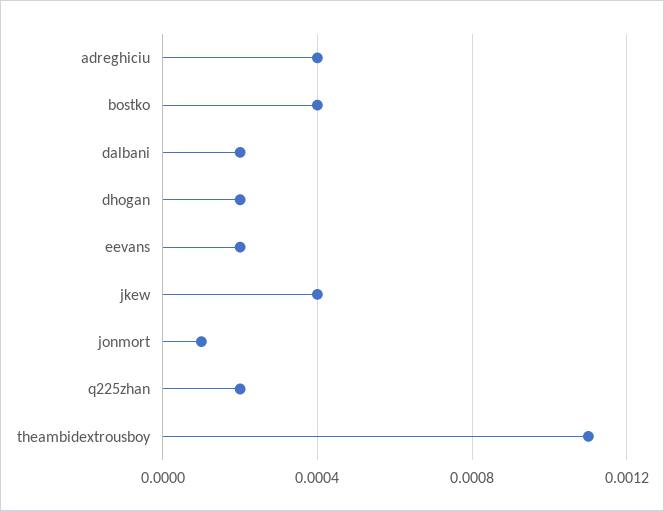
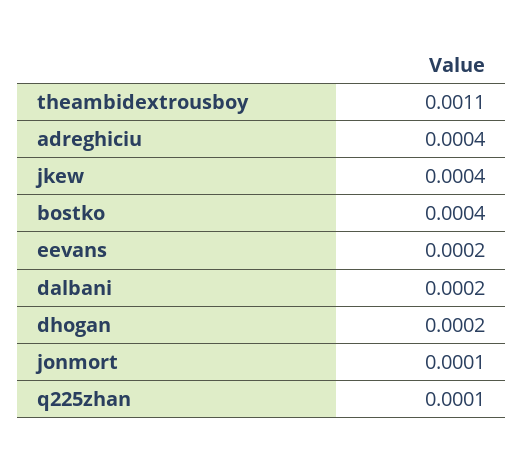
q225zhan: 0.0002 -> 0.0001

